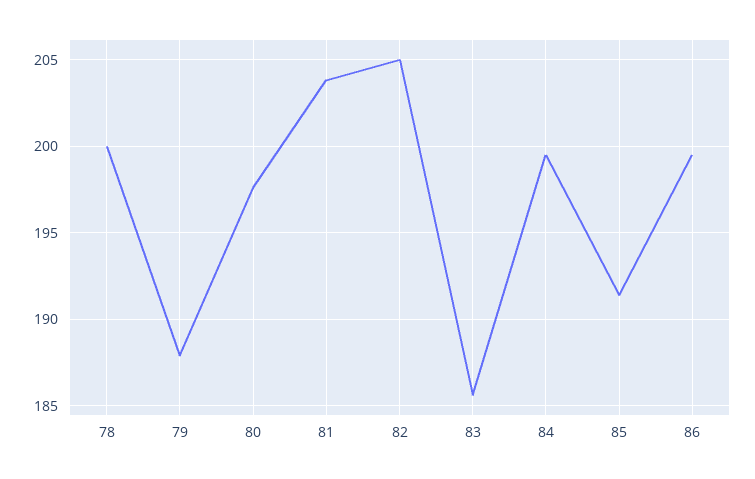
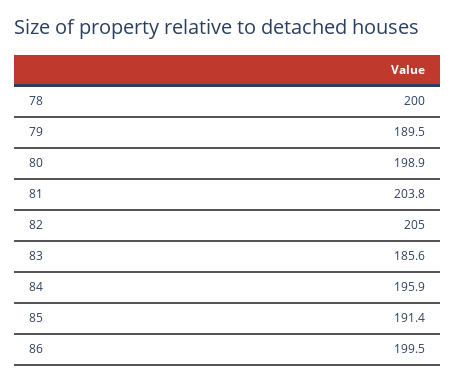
79: 188 -> 189.5
80: 197.5 -> 198.9
84: 199.5 -> 195.9

